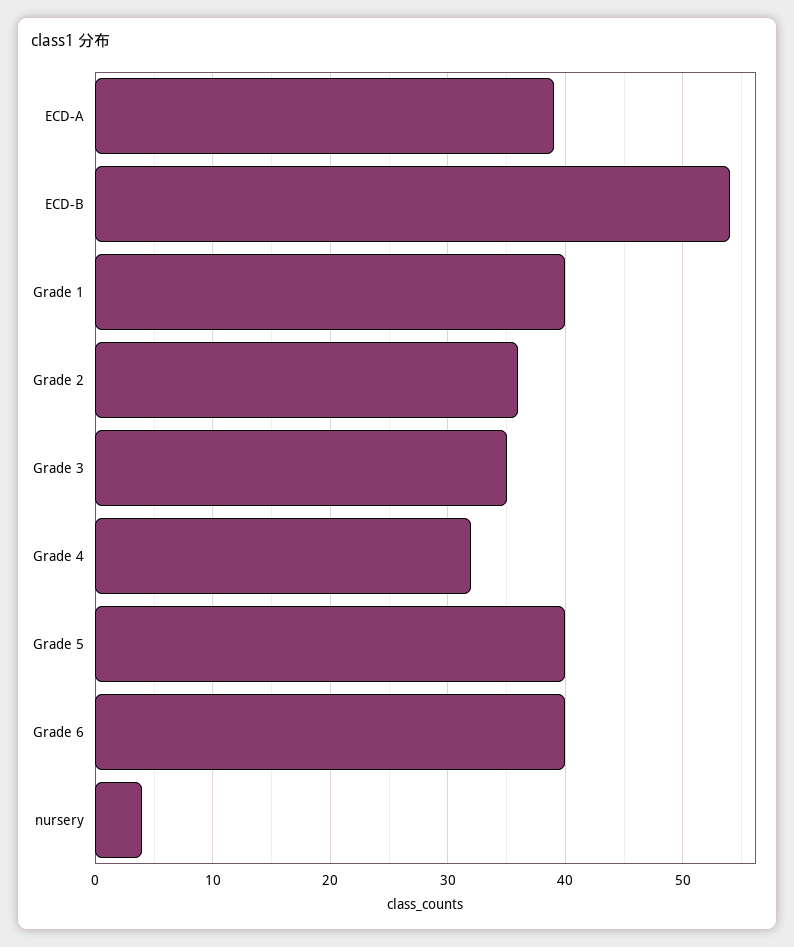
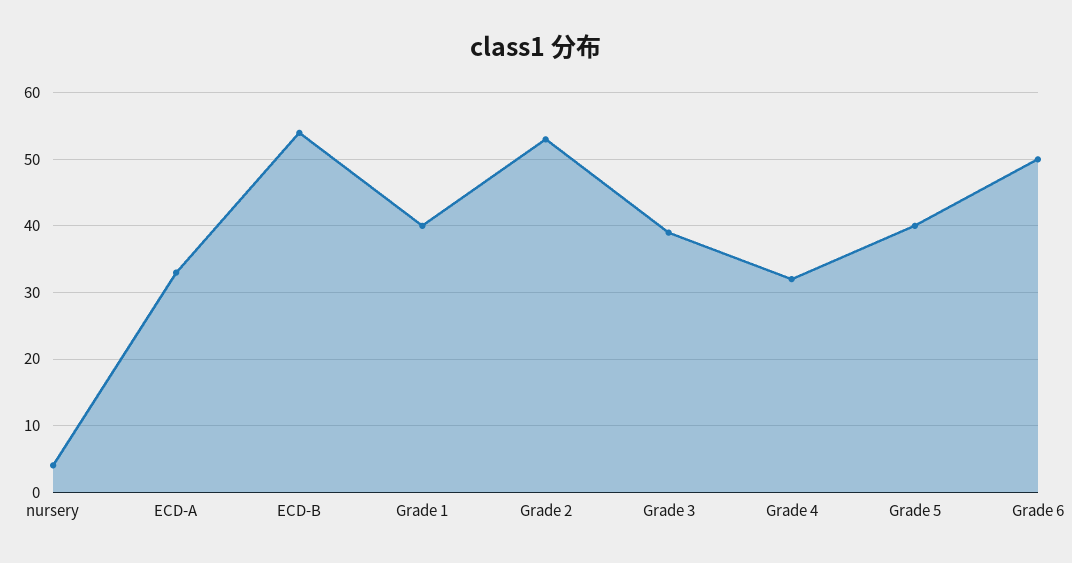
ECD-A: 39 -> 33
Grade 2: 36 -> 53
Grade 3: 35 -> 39
Grade 6: 40 -> 50

